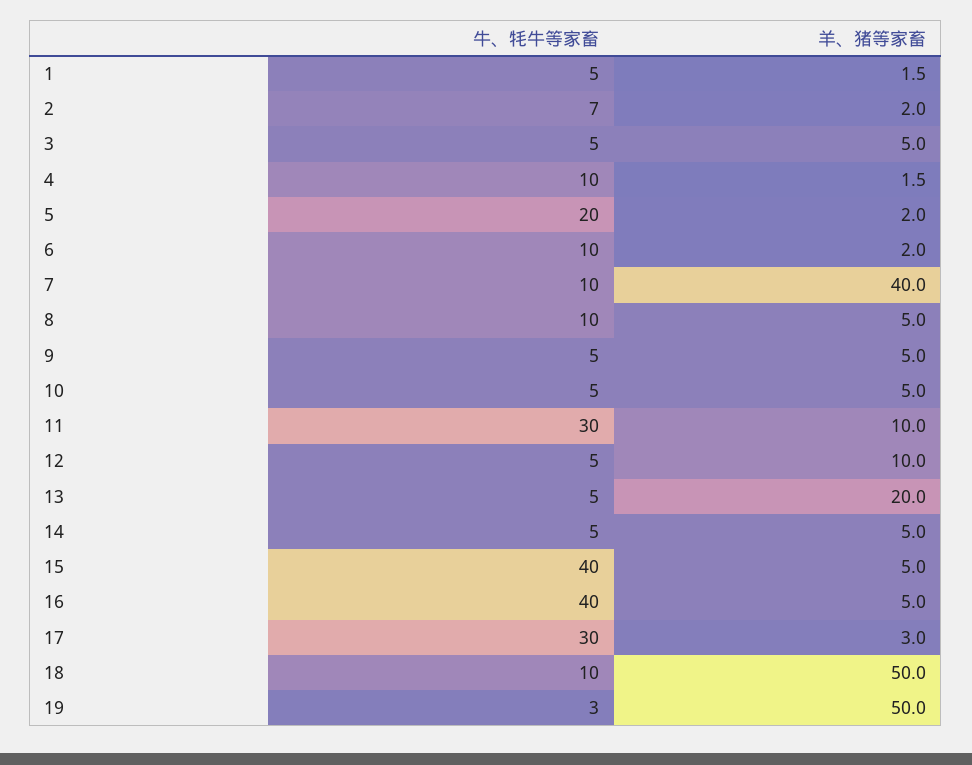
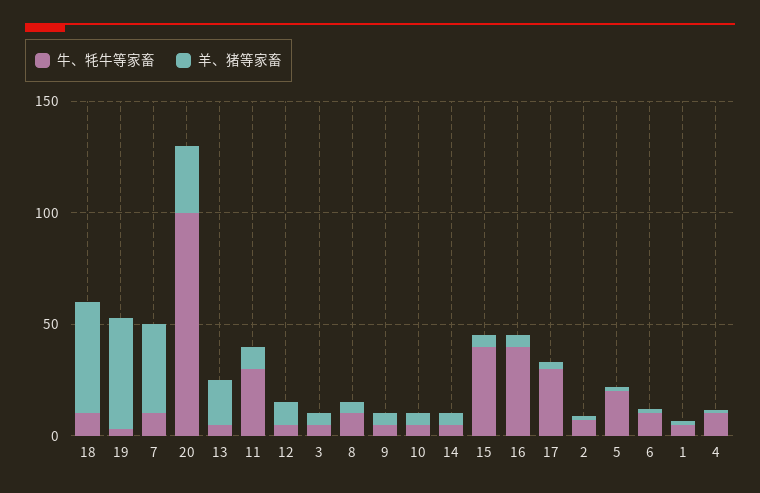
牛、牦牛等家畜, 20: none -> 100
羊、猪等家畜, 20: none -> 30

